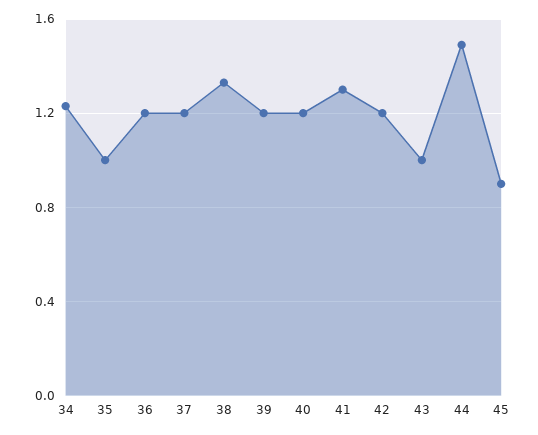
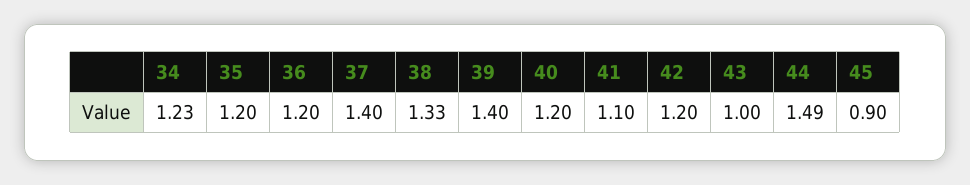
35: 1 -> 1.2
37: 1.2 -> 1.4
39: 1.2 -> 1.4
41: 1.3 -> 1.1

